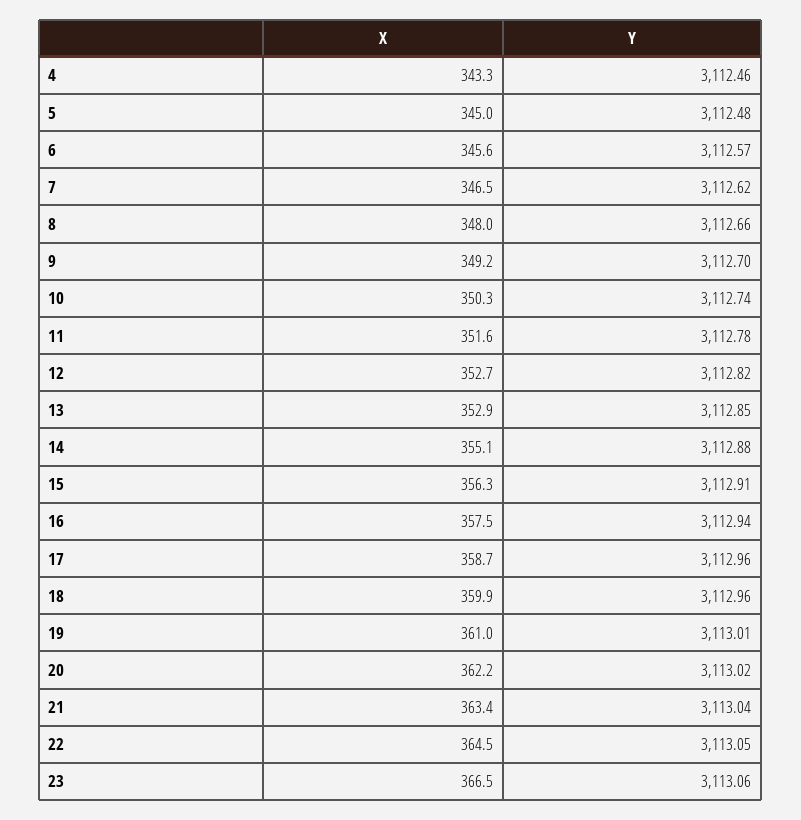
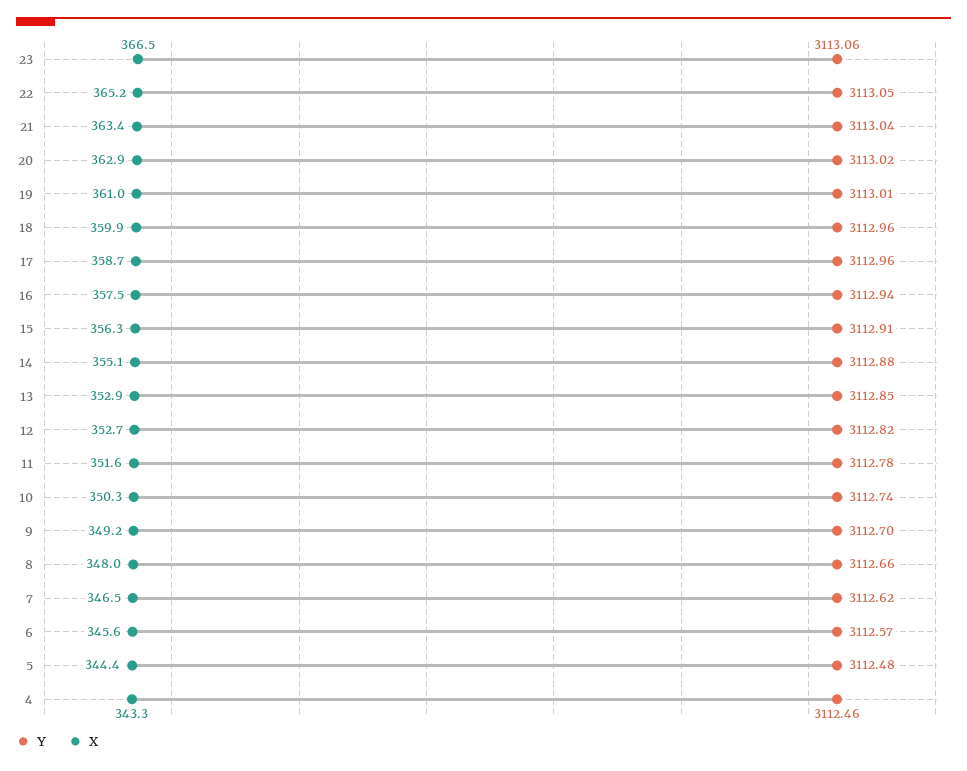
X, 5: 345 -> 344.4
X, 20: 362.2 -> 362.9
X, 22: 364.5 -> 365.2

